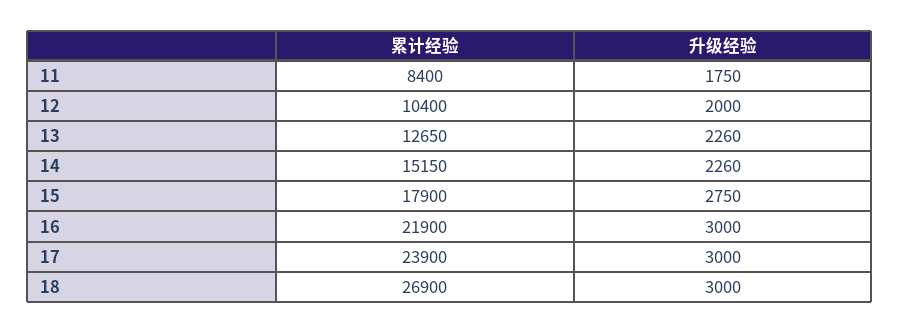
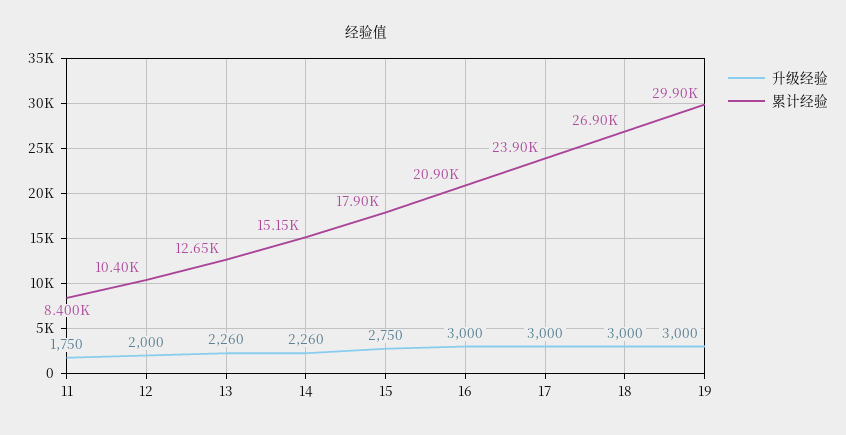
累计经验, 16: 21900 -> 20900
升级经验, 19: none -> 3000
累计经验, 19: none -> 29900

